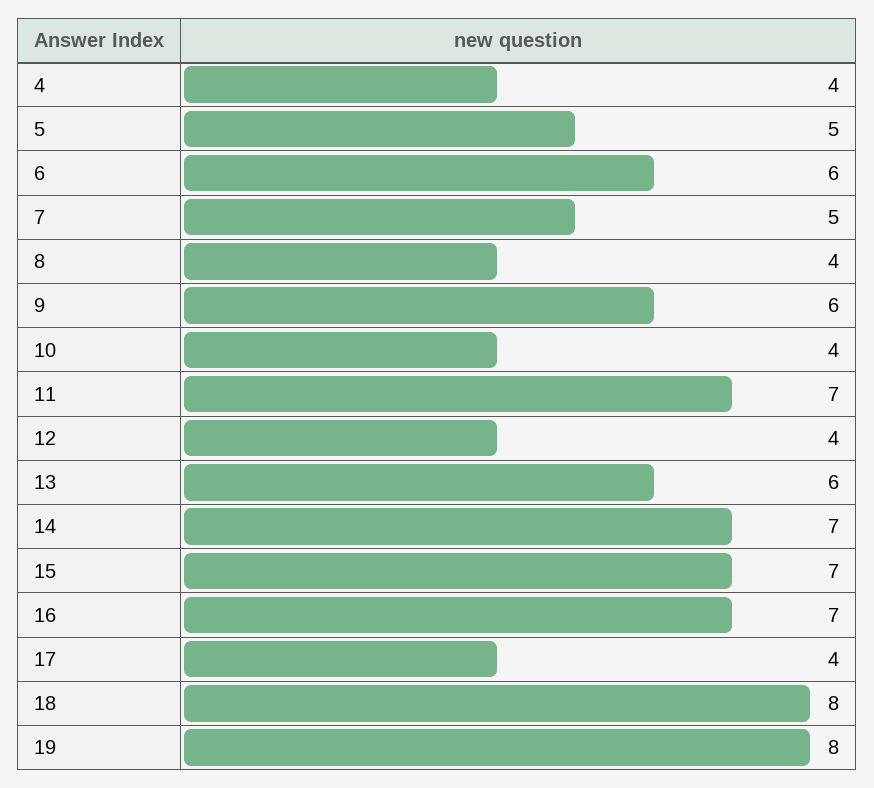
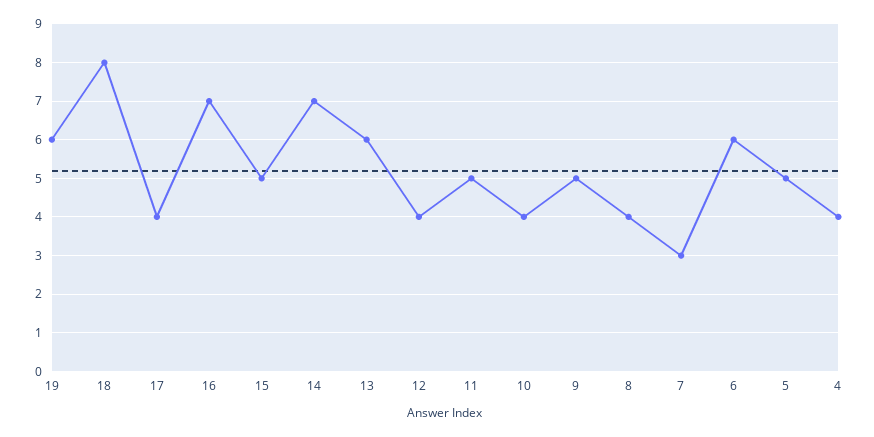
7: 5 -> 3
9: 6 -> 5
11: 7 -> 5
15: 7 -> 5
19: 8 -> 6

